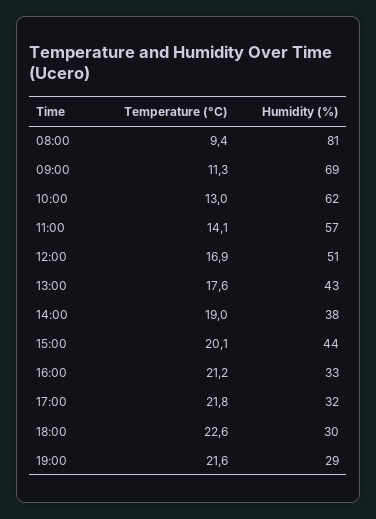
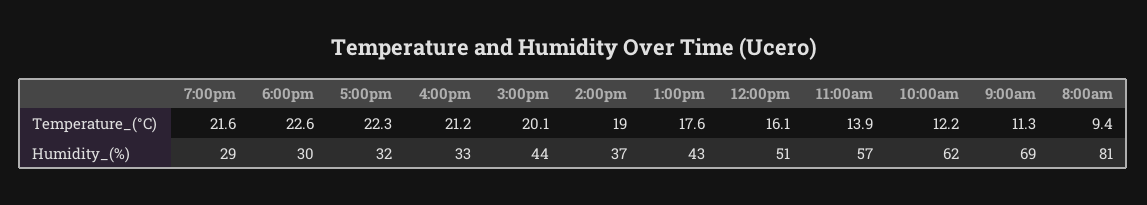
Temperature (°C), 10:00: 13 -> 12.2
Temperature (°C), 11:00: 14.1 -> 13.9
Temperature (°C), 12:00: 16.9 -> 16.1
Humidity (%), 14:00: 38 -> 37
Temperature (°C), 17:00: 21.8 -> 22.3

